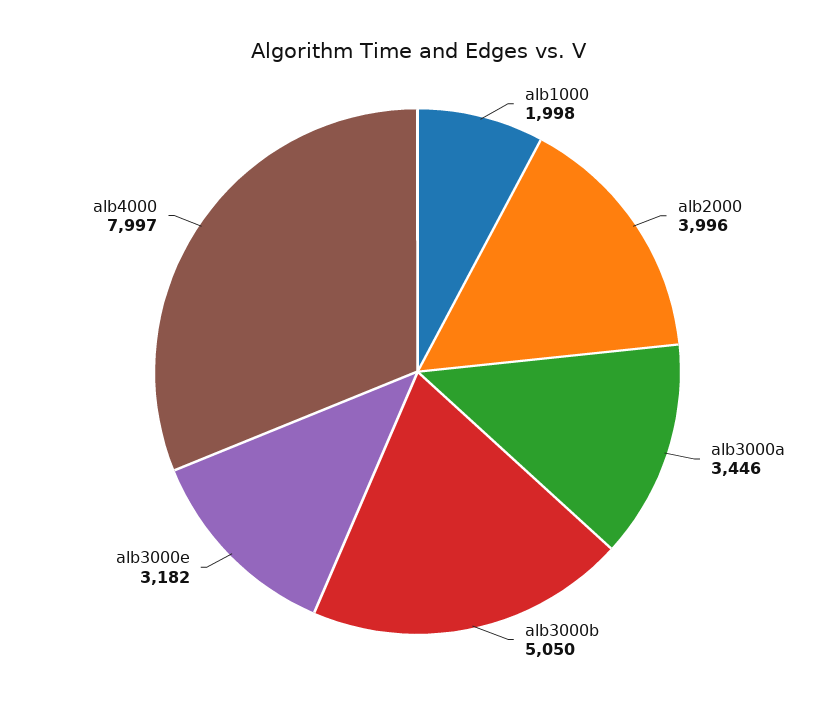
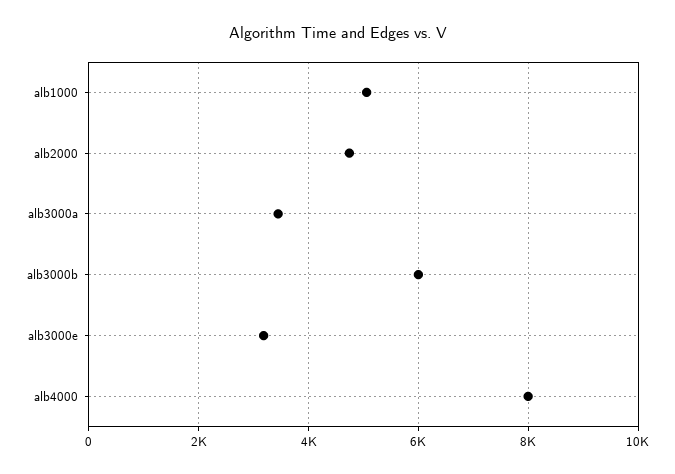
alb1000: 1998 -> 5000
alb2000: 3996 -> 4800
alb3000b: 5050 -> 6000

